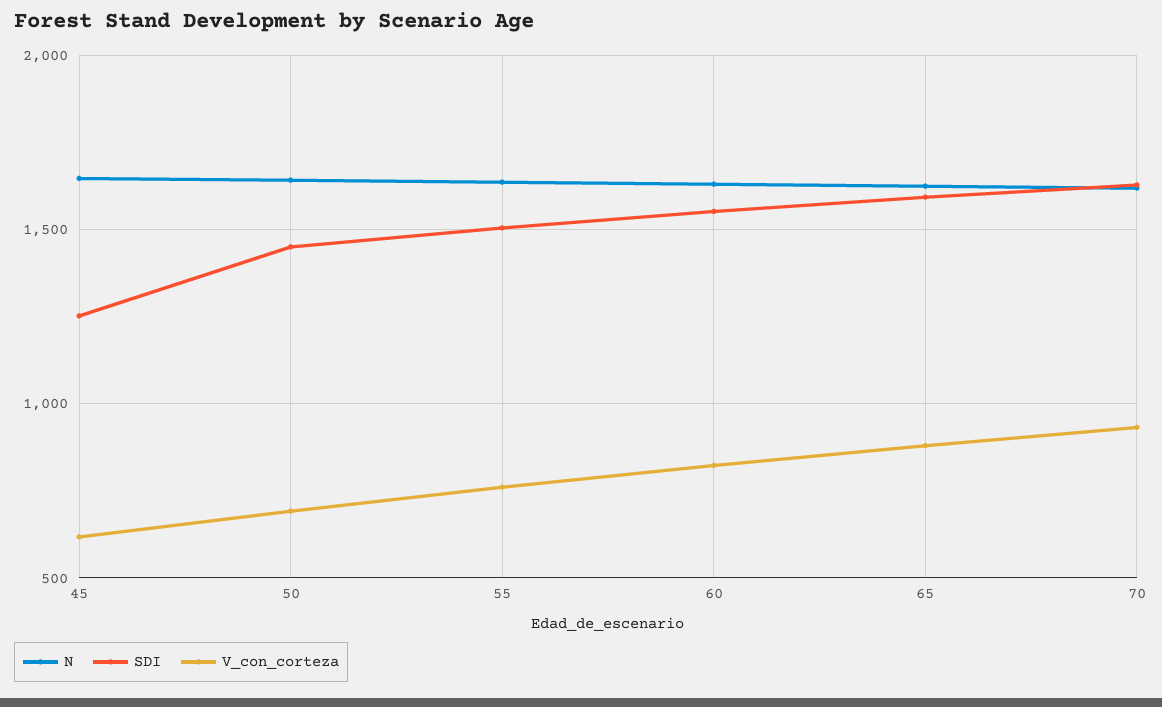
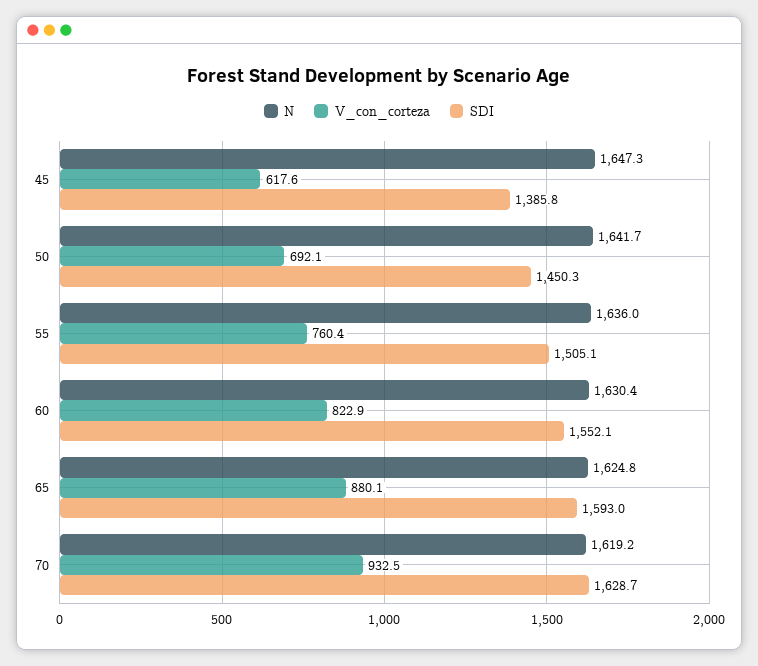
SDI, 45: 1250 -> 1385.8

